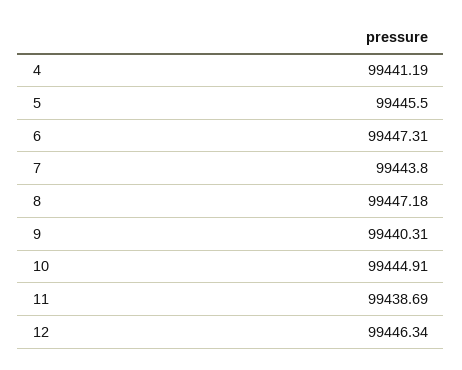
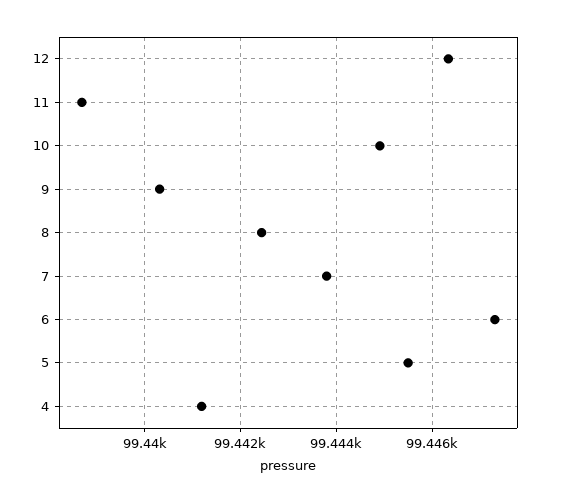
8: 99447.18 -> 99442.4

